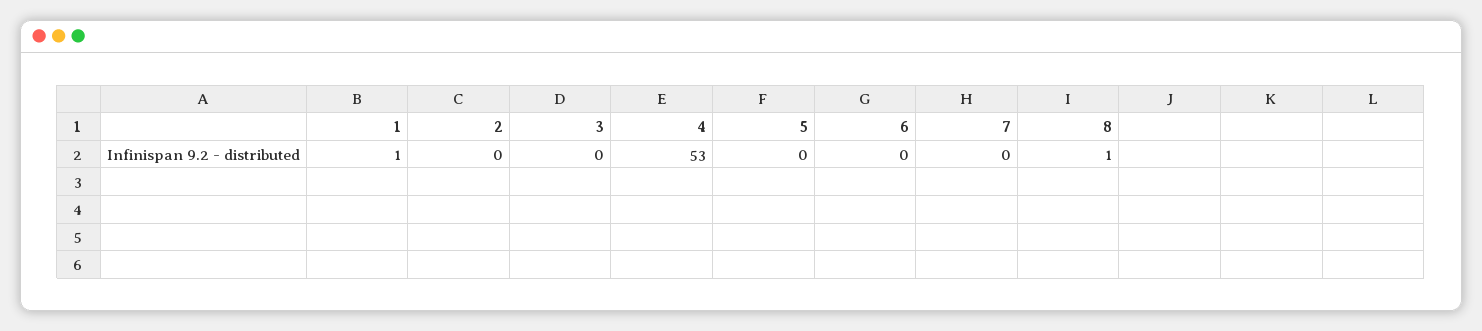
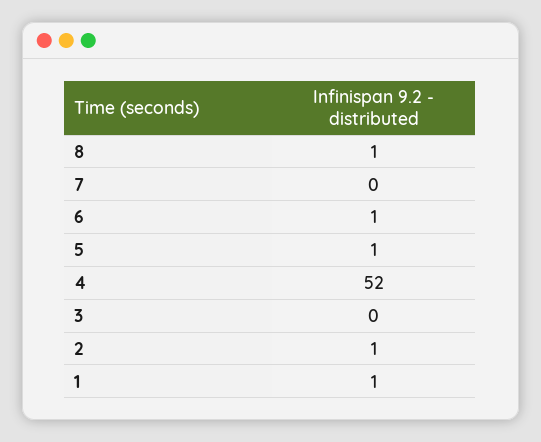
2: 0 -> 1
4: 53 -> 52
5: 0 -> 1
6: 0 -> 1

